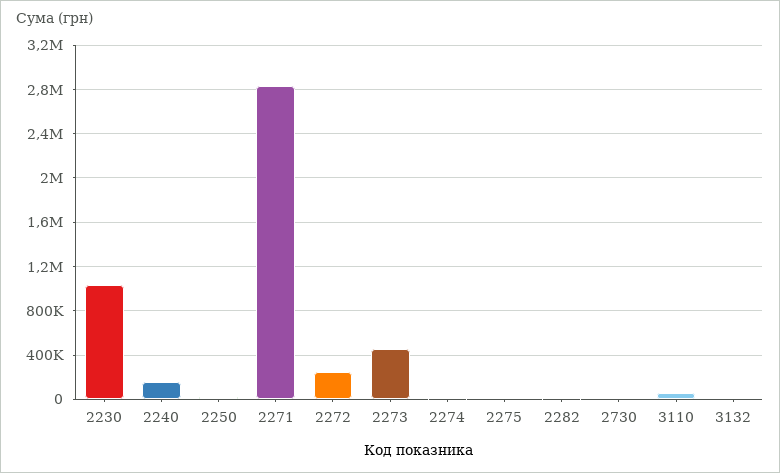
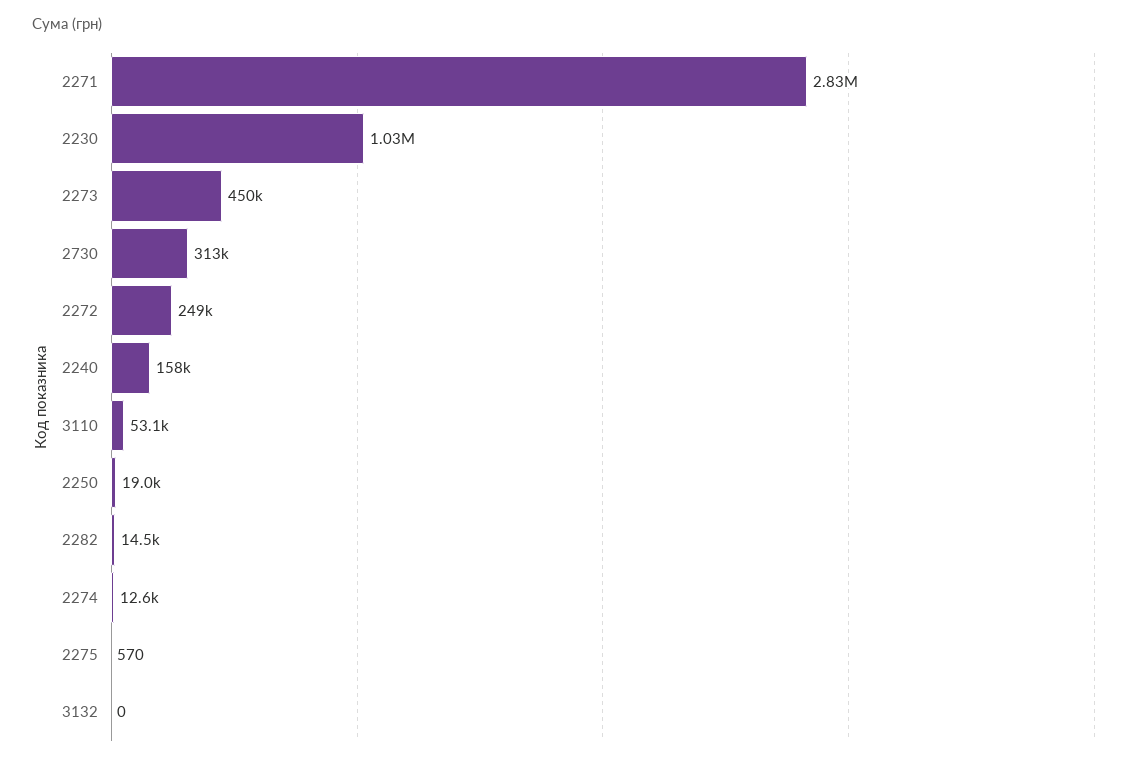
2730: 0 -> 313000

